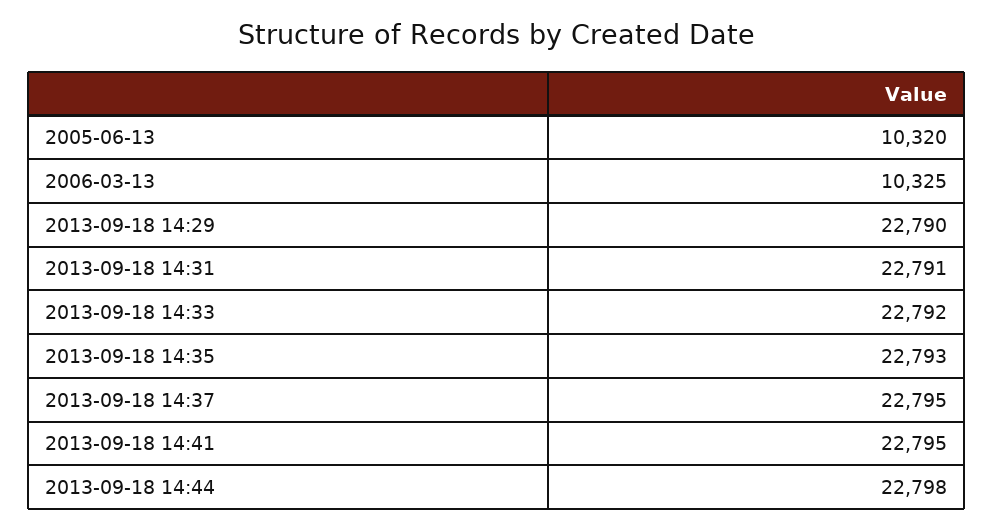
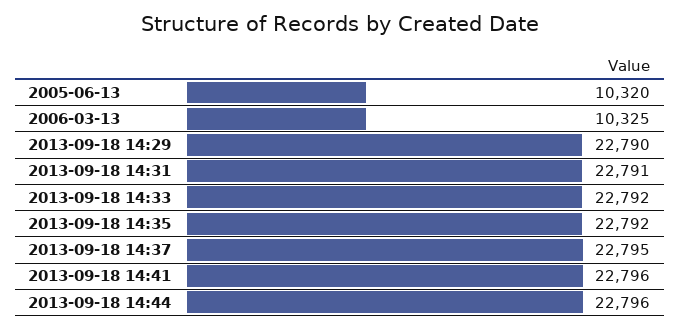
2013-09-18 14:35: 22793 -> 22792
2013-09-18 14:41: 22795 -> 22796
2013-09-18 14:44: 22798 -> 22796

